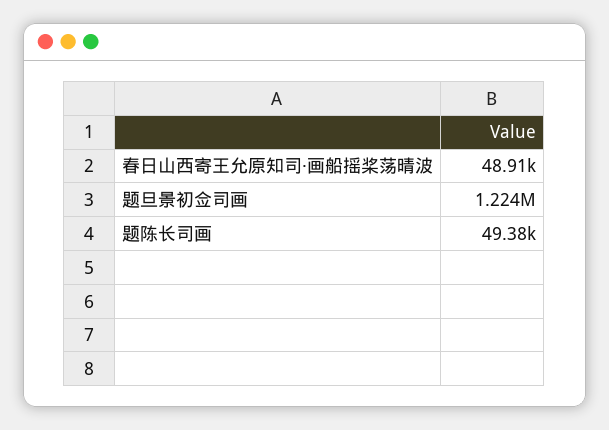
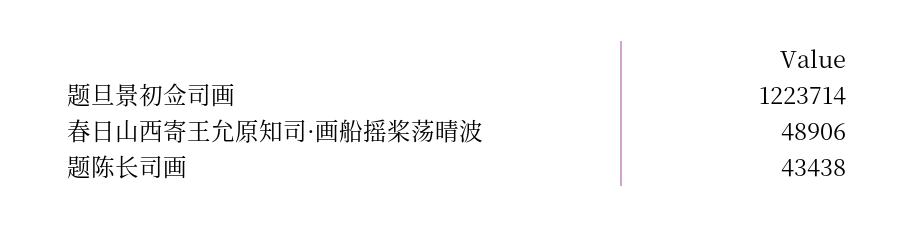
题陈长司画: 49380 -> 43438

